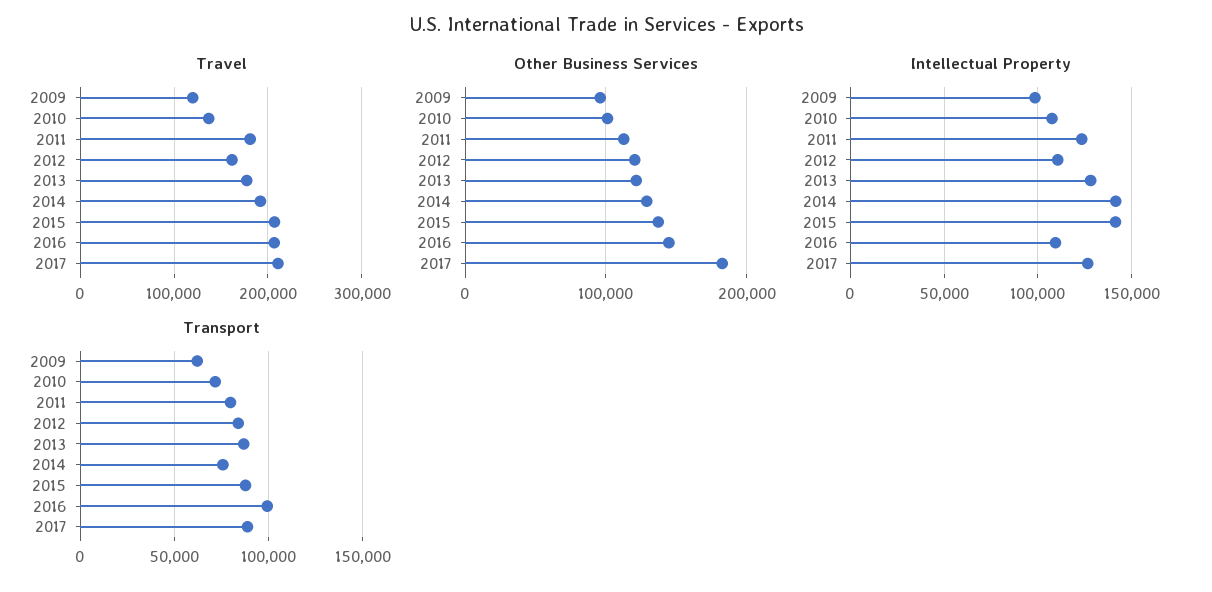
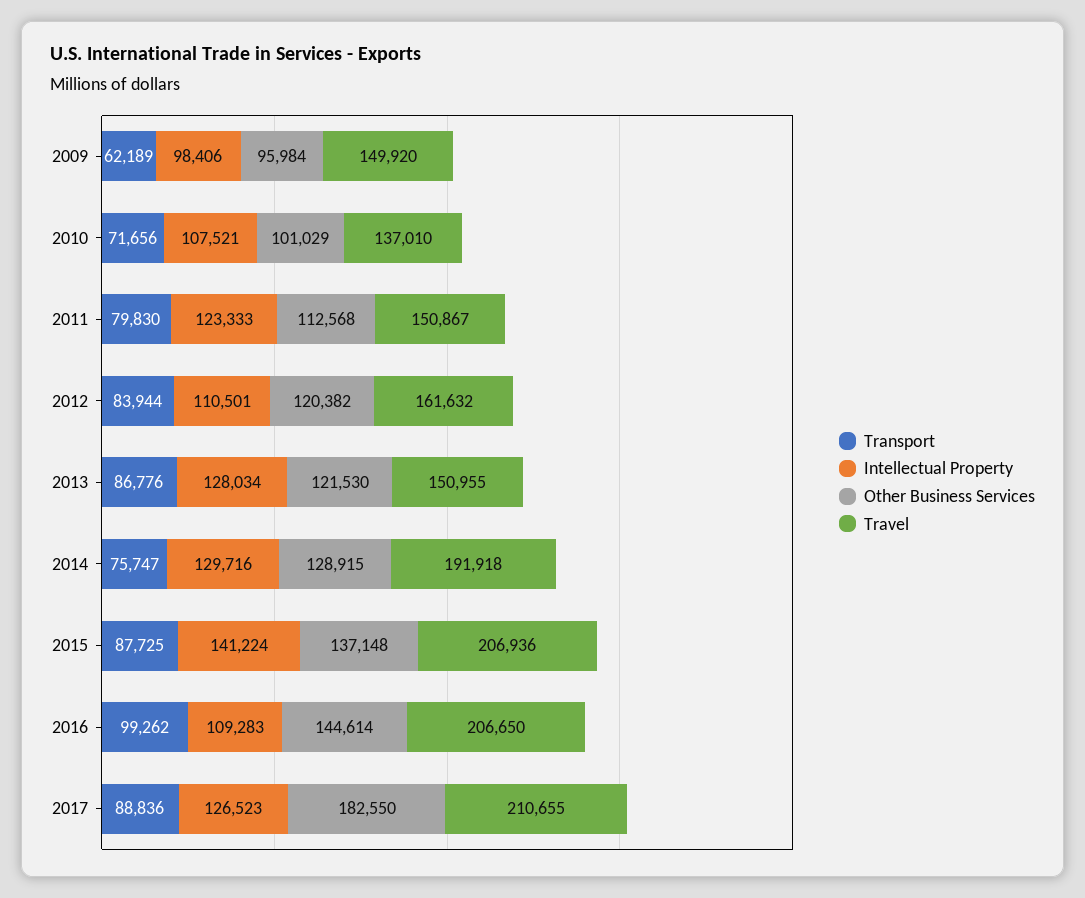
Travel, 2009: 120000 -> 149920
Travel, 2011: 180000 -> 150867
Travel, 2013: 180000 -> 150955
Intellectual Property, 2014: 140000 -> 129716

